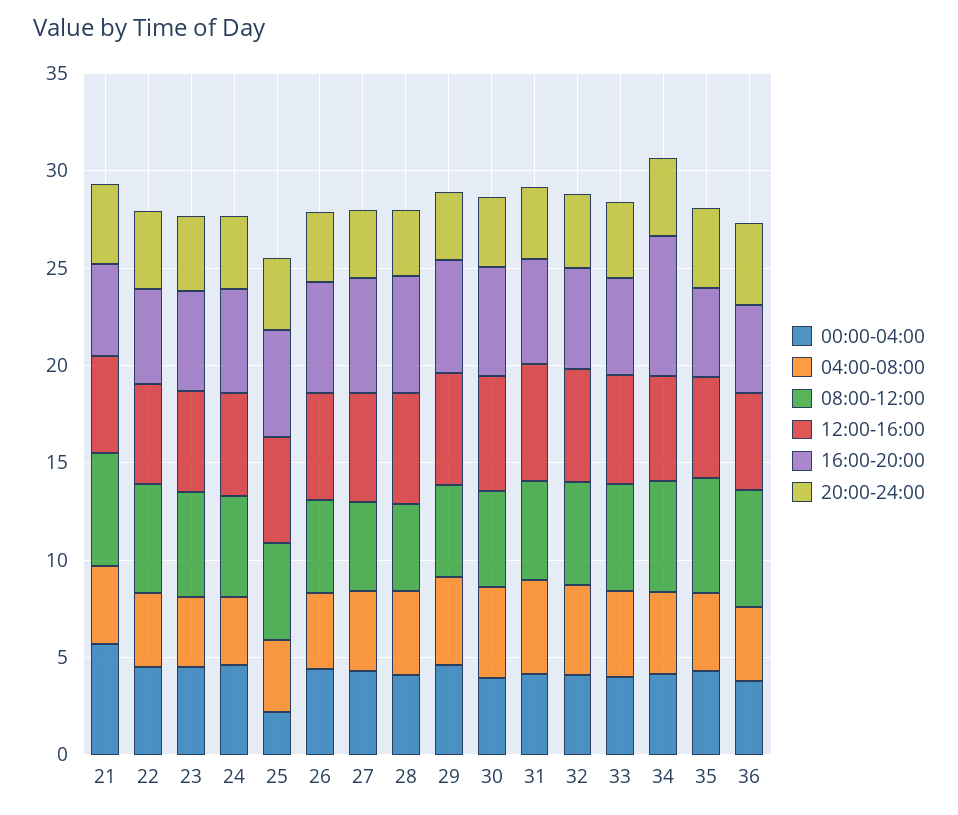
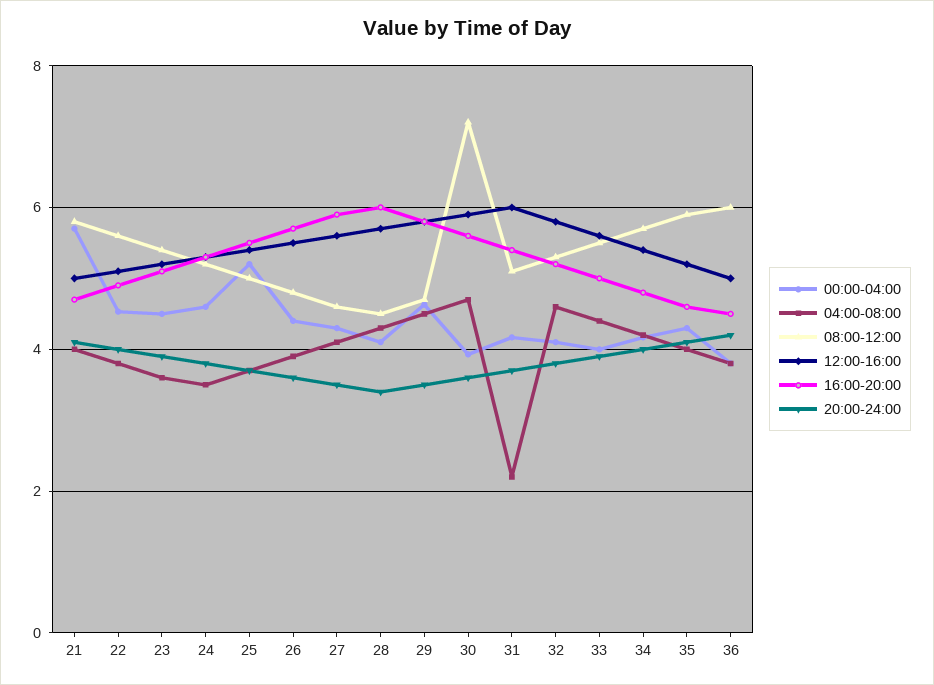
00:00-04:00, 25: 2 -> 5.2
08:00-12:00, 30: 5 -> 7.2
04:00-08:00, 31: 5 -> 2.2
16:00-20:00, 34: 7 -> 4.8

